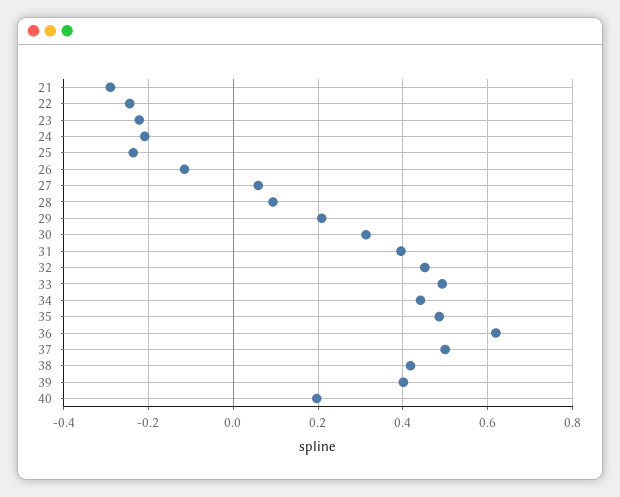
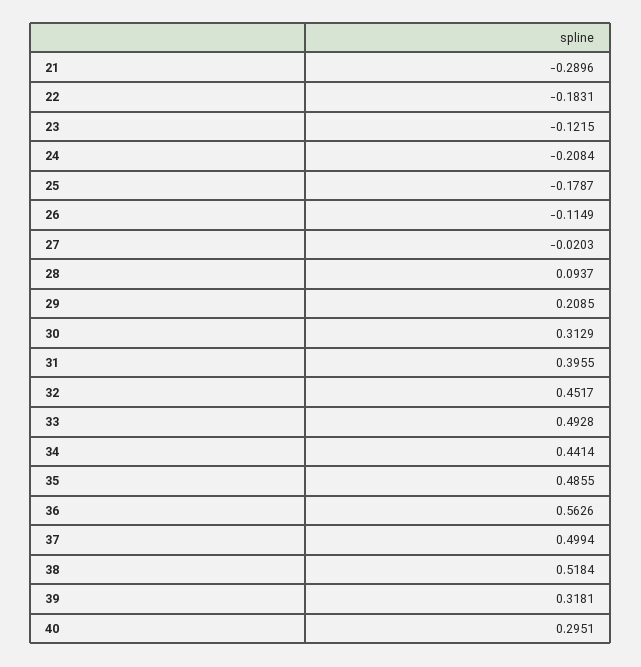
22: -0.24 -> -0.1831
23: -0.22 -> -0.1215
25: -0.24 -> -0.1787
27: 0.06 -> -0.0203
36: 0.62 -> 0.5626
38: 0.42 -> 0.5184
39: 0.4 -> 0.3181
40: 0.2 -> 0.2951

